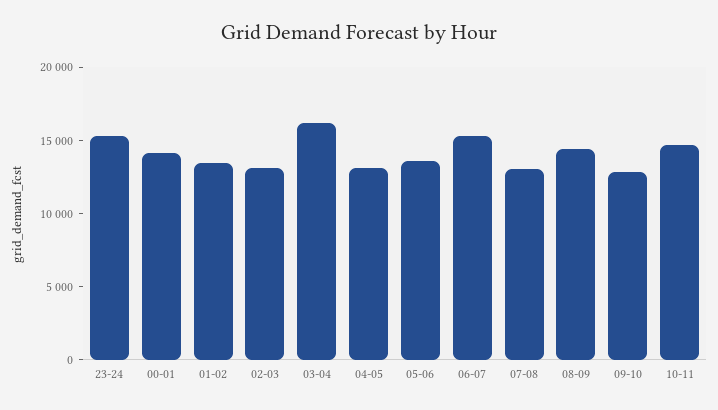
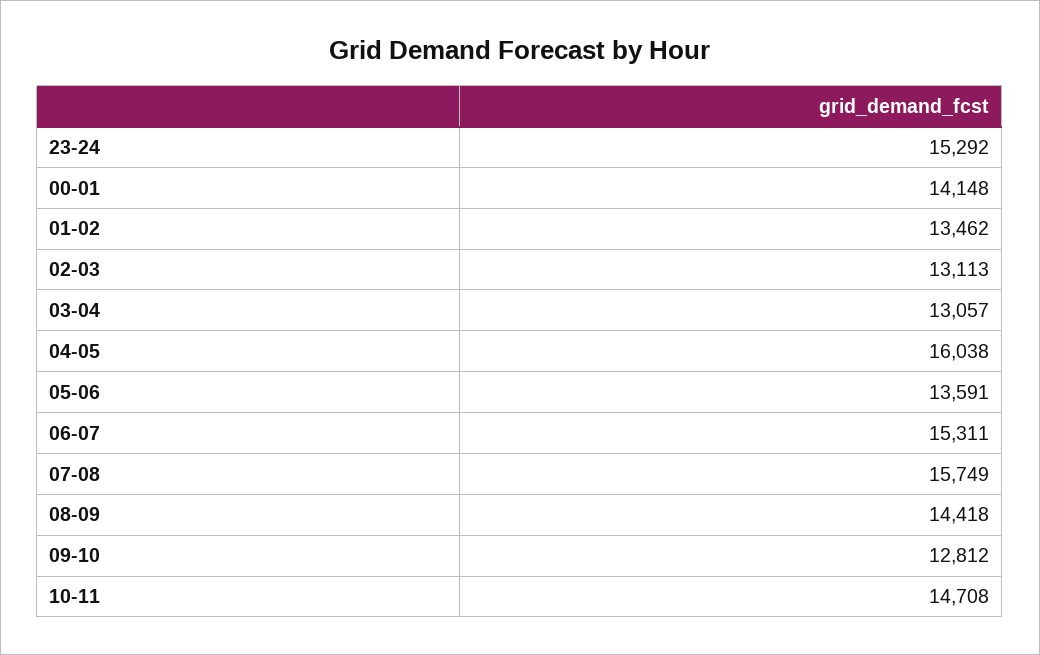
03-04: 16000 -> 13057
04-05: 13000 -> 16038
07-08: 13000 -> 15749

